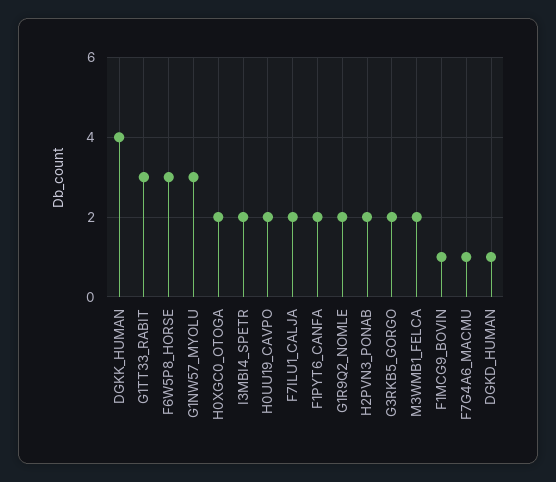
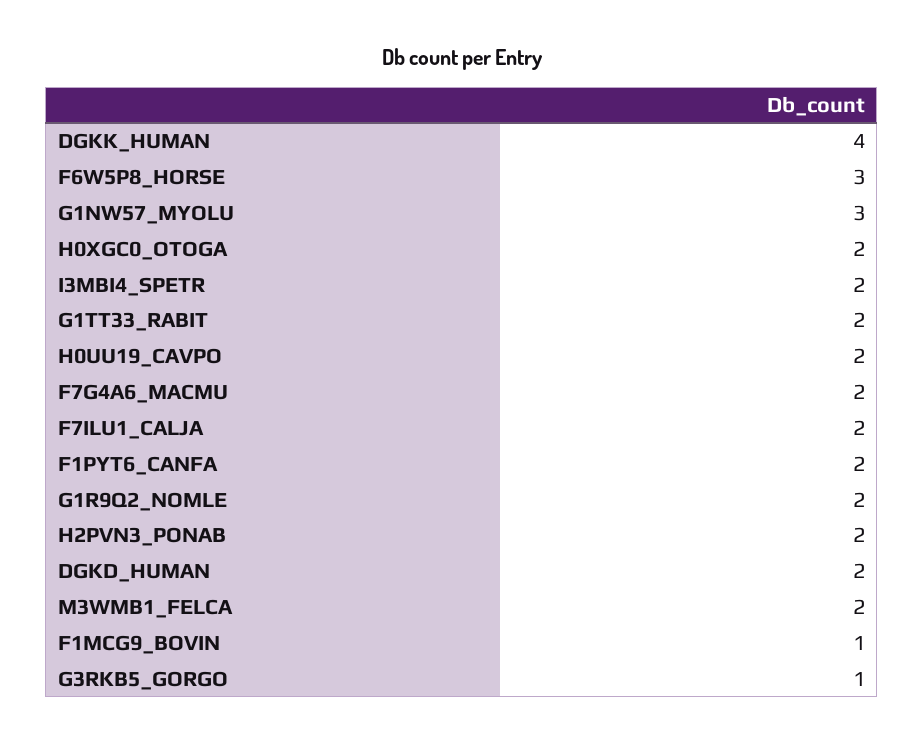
G1TT33_RABIT: 3 -> 2
G3RKB5_GORGO: 2 -> 1
F7G4A6_MACMU: 1 -> 2
DGKD_HUMAN: 1 -> 2

